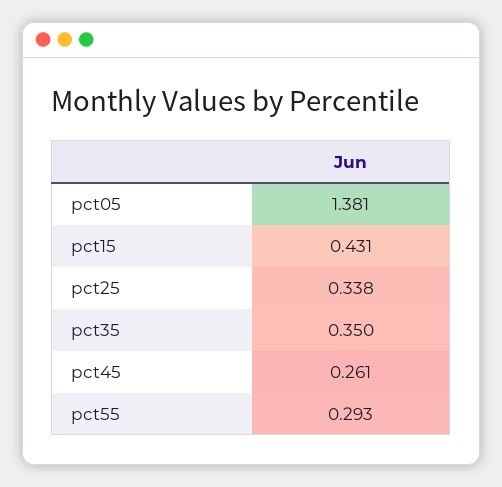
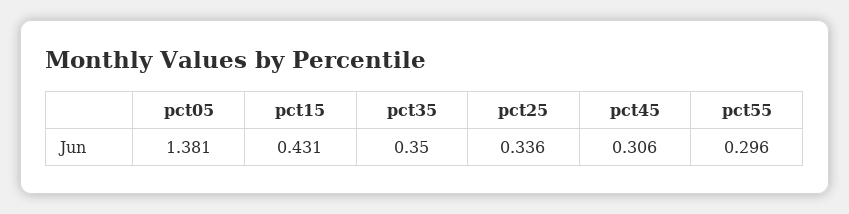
pct25: 0.338 -> 0.336
pct45: 0.261 -> 0.306
pct55: 0.293 -> 0.296

